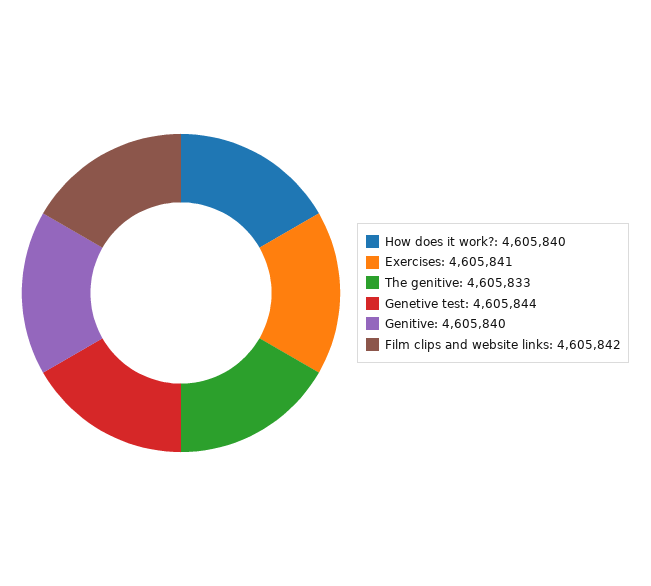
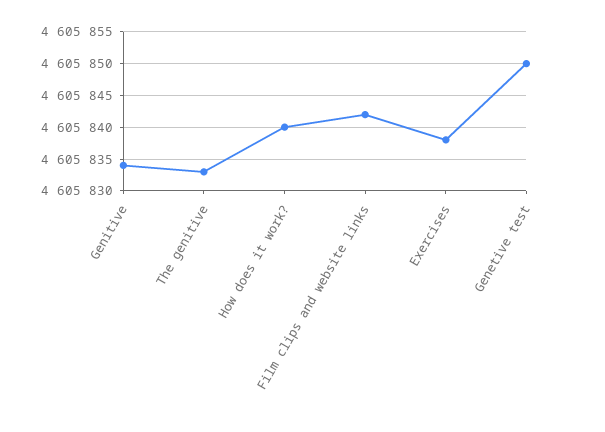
Exercises: 4605841 -> 4605838
Genetive test: 4605844 -> 4605850
Genitive: 4605840 -> 4605834

